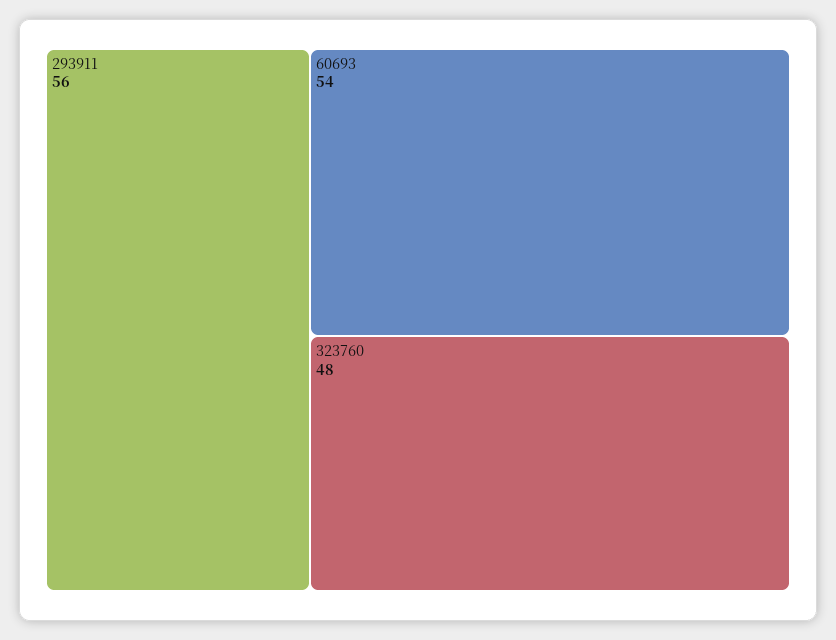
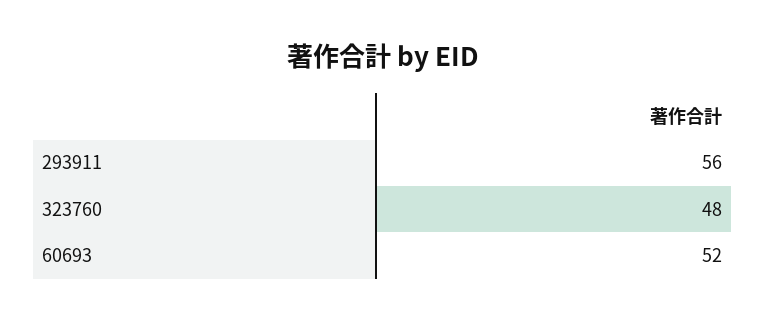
60693: 54 -> 52

